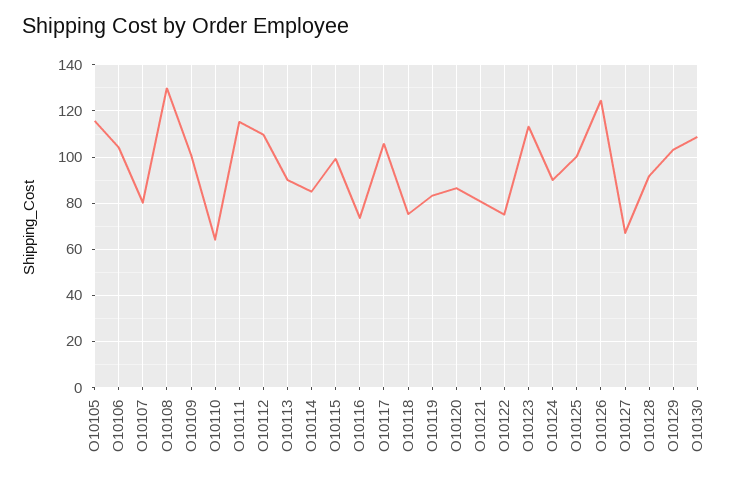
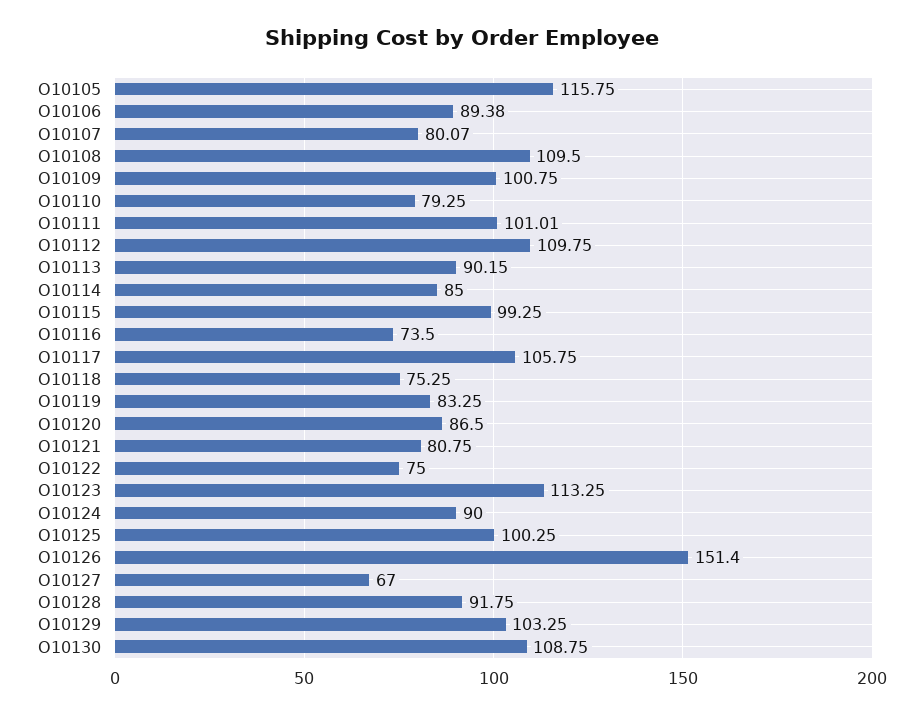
O10106: 105 -> 89.38
O10108: 130 -> 109.5
O10110: 65 -> 79.25
O10111: 115 -> 101.01
O10126: 125 -> 151.4

